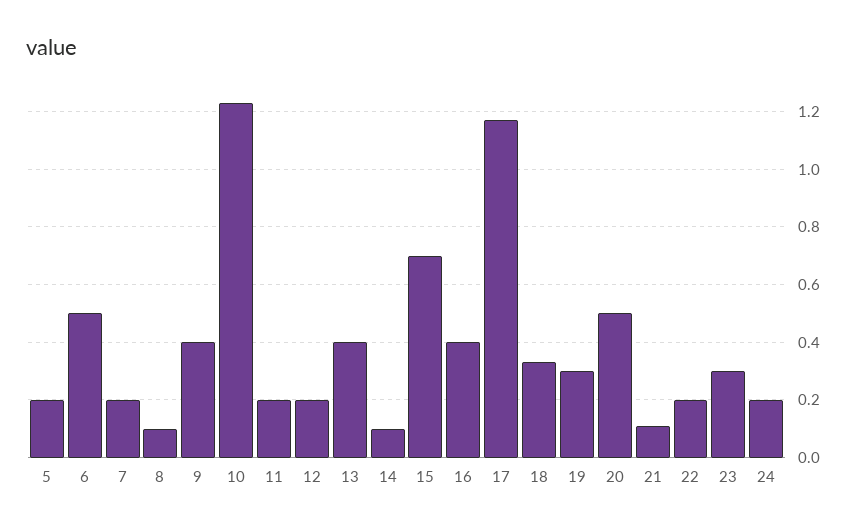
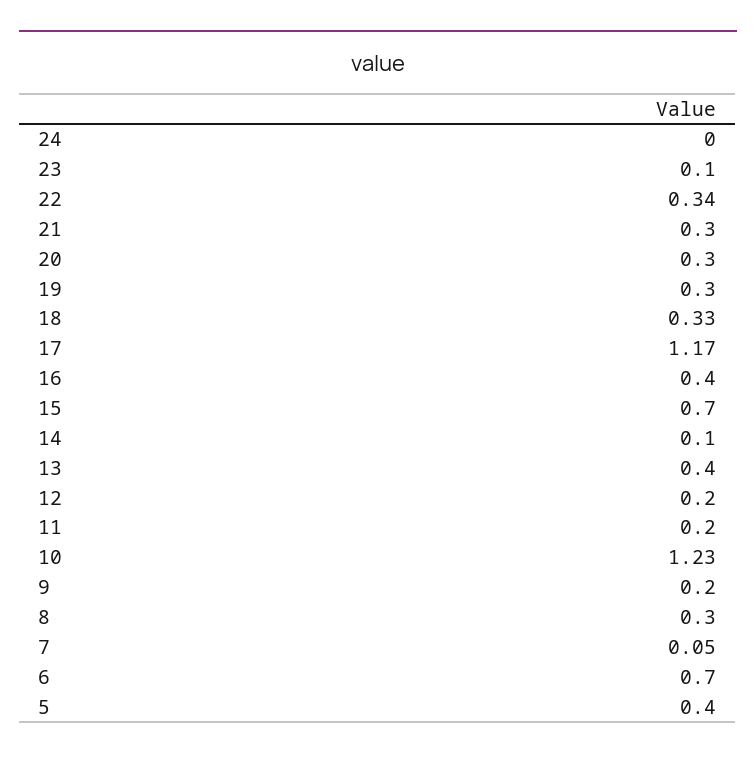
5: 0.2 -> 0.4
6: 0.5 -> 0.7
7: 0.2 -> 0.05
8: 0.1 -> 0.3
9: 0.4 -> 0.2
20: 0.5 -> 0.3
21: 0.1 -> 0.3
22: 0.2 -> 0.34
23: 0.3 -> 0.1
24: 0.2 -> 0

